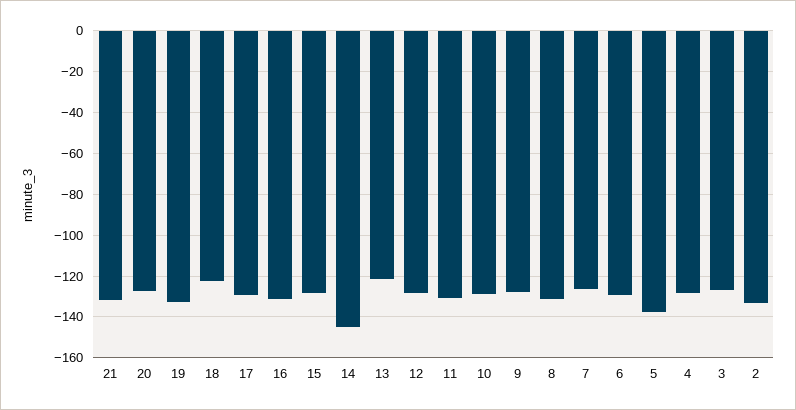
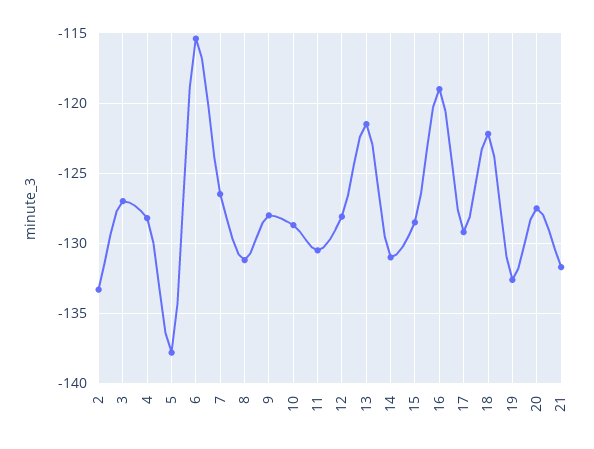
16: -130 -> -119
14: -145 -> -131
6: -130 -> -115.5

